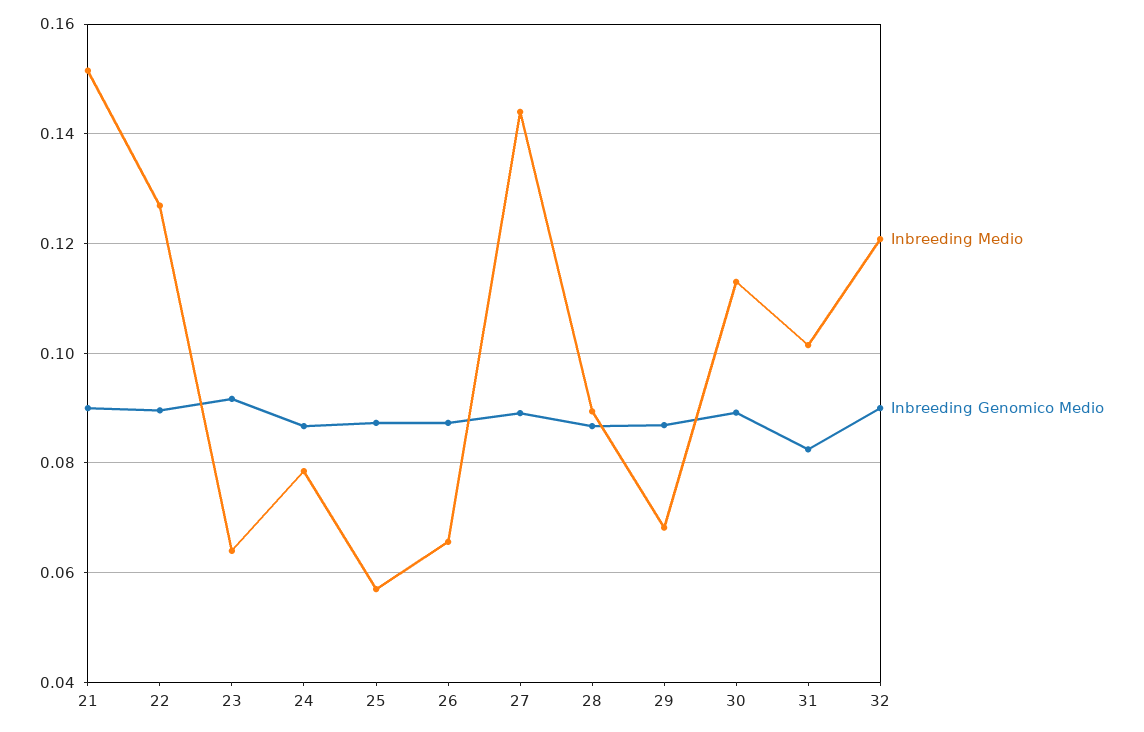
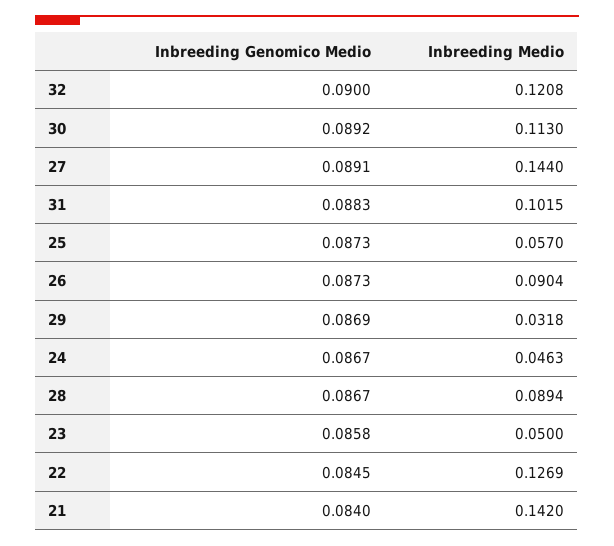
Inbreeding Medio, 21: 0.152 -> 0.142
Inbreeding Genomico Medio, 21: 0.09 -> 0.084
Inbreeding Genomico Medio, 22: 0.09 -> 0.0845
Inbreeding Medio, 23: 0.064 -> 0.05
Inbreeding Genomico Medio, 23: 0.092 -> 0.0858
Inbreeding Medio, 24: 0.078 -> 0.0463
Inbreeding Medio, 26: 0.066 -> 0.0904
Inbreeding Medio, 29: 0.068 -> 0.0318
Inbreeding Genomico Medio, 31: 0.082 -> 0.0883

